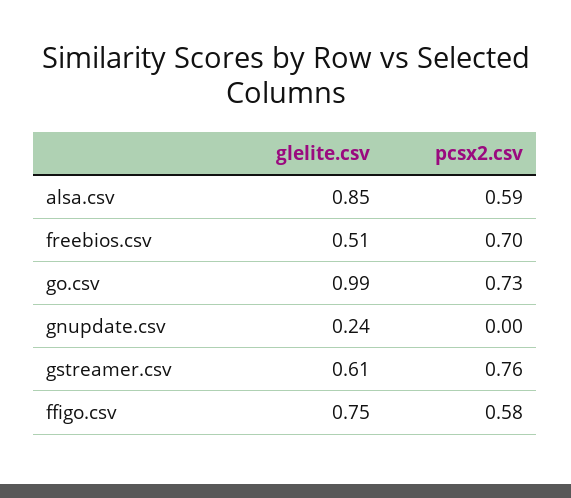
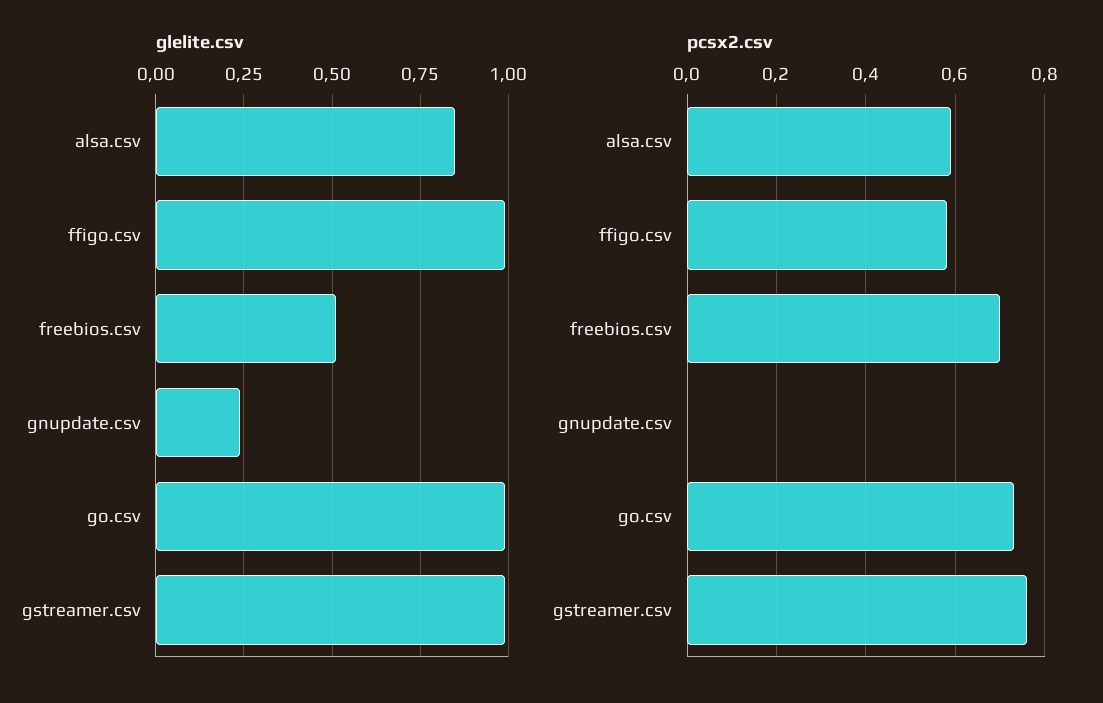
glelite.csv, gstreamer.csv: 0.61 -> 1
glelite.csv, ffigo.csv: 0.75 -> 1

